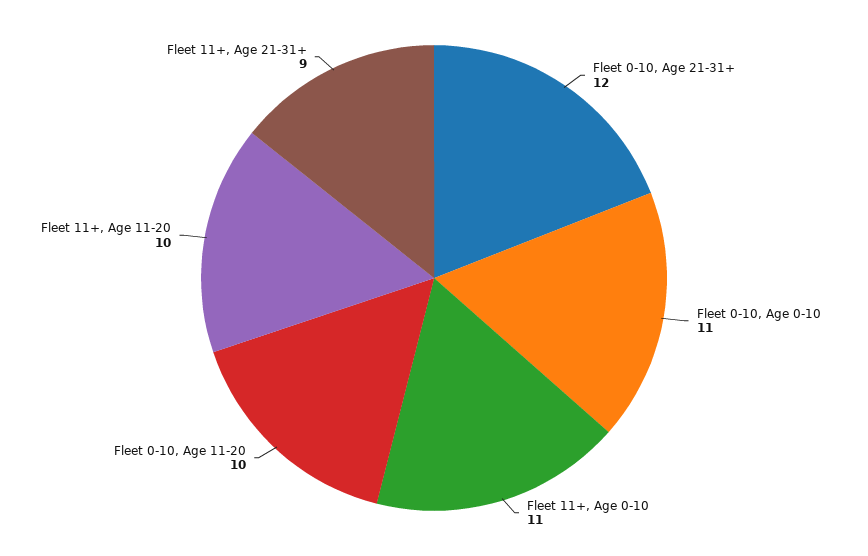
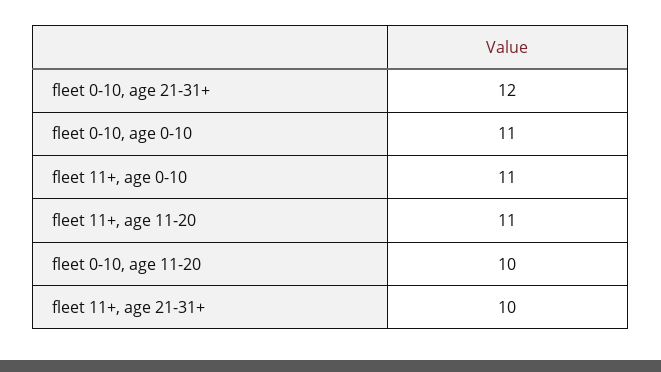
Fleet 11+, Age 11-20: 10 -> 11
Fleet 11+, Age 21-31+: 9 -> 10

